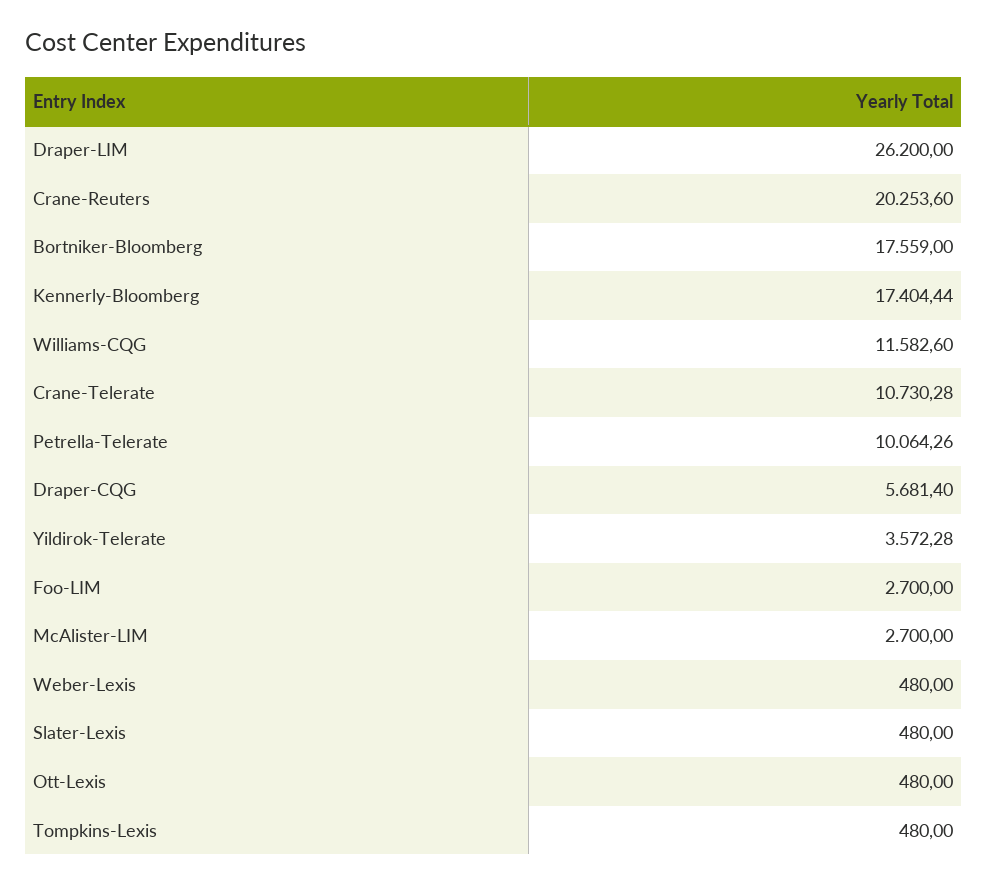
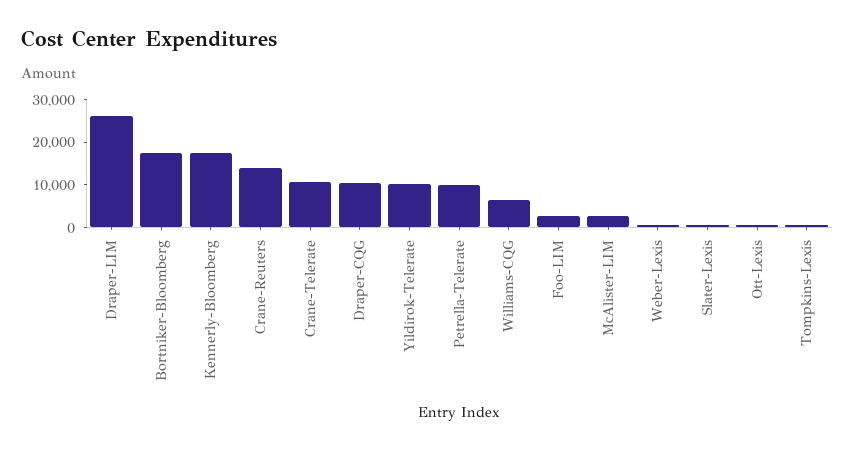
Crane-Reuters: 20253.6 -> 14000
Williams-CQG: 11582.6 -> 6000
Draper-CQG: 5681.4 -> 10000
Yildirok-Telerate: 3572.28 -> 10000

